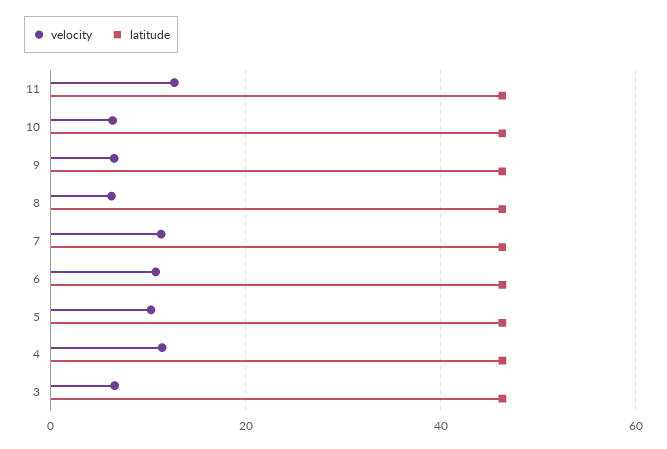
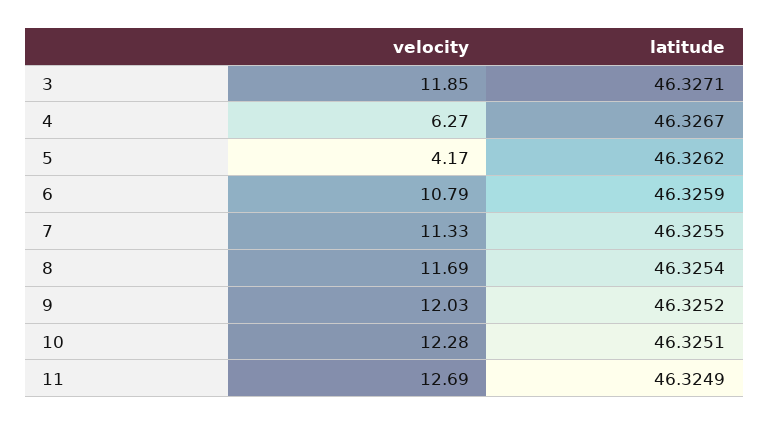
velocity, 10: 6 -> 12.28
velocity, 9: 6 -> 12.03
velocity, 8: 6 -> 11.69
velocity, 5: 10 -> 4.17
velocity, 4: 12 -> 6.27
velocity, 3: 6 -> 11.85

